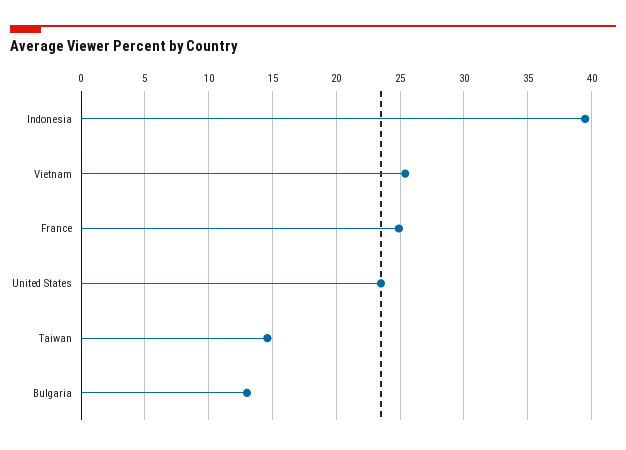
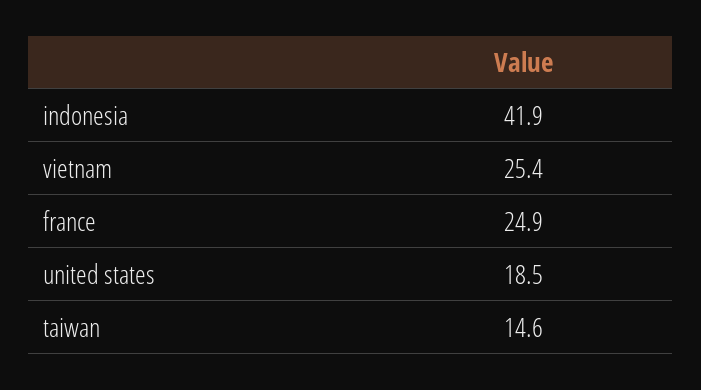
Indonesia: 39.5 -> 41.9
United States: 23.5 -> 18.5
Bulgaria: 13 -> none

